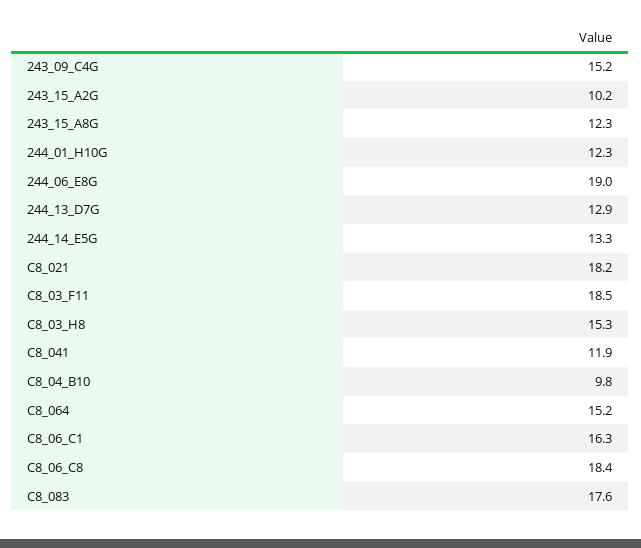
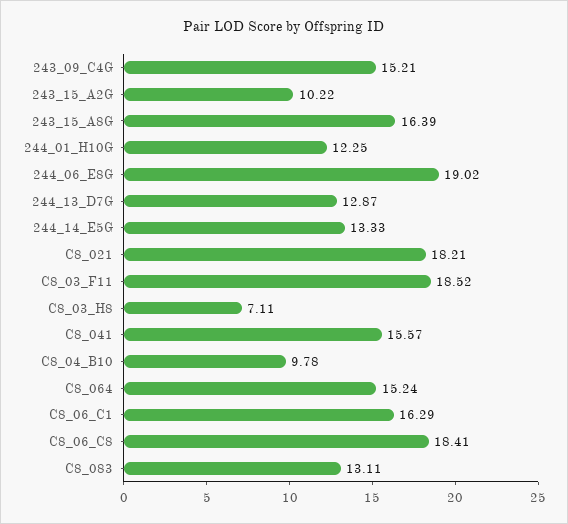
243_15_A8G: 12.3 -> 16.39
C8_03_H8: 15.3 -> 7.11
C8_041: 11.9 -> 15.57
C8_083: 17.6 -> 13.11

